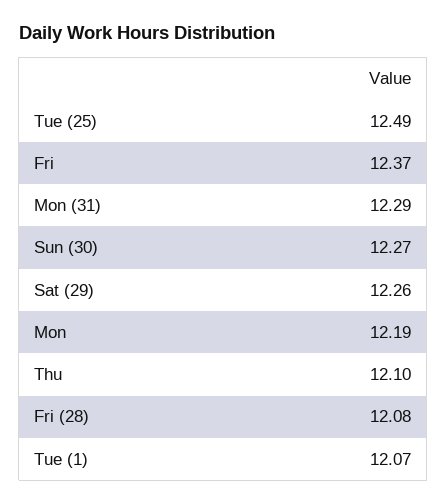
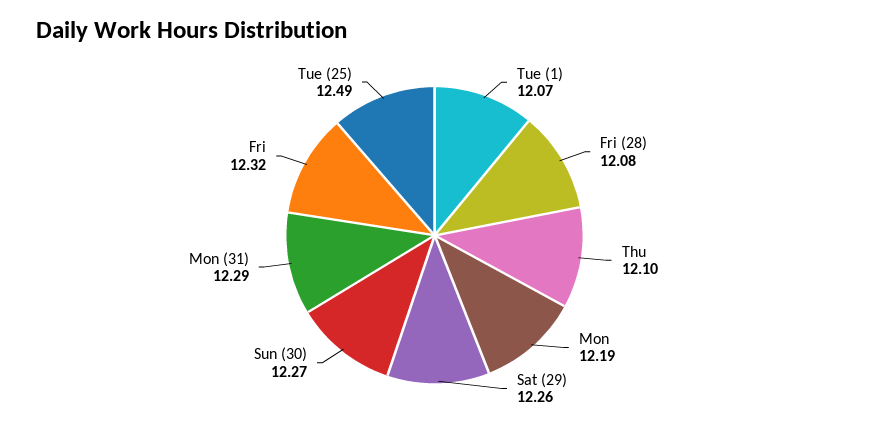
Fri: 12.37 -> 12.32

